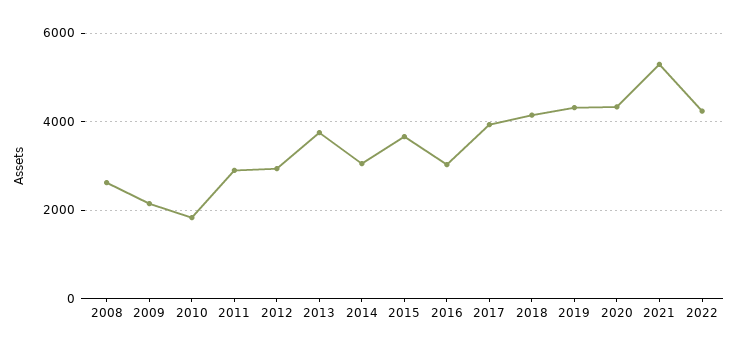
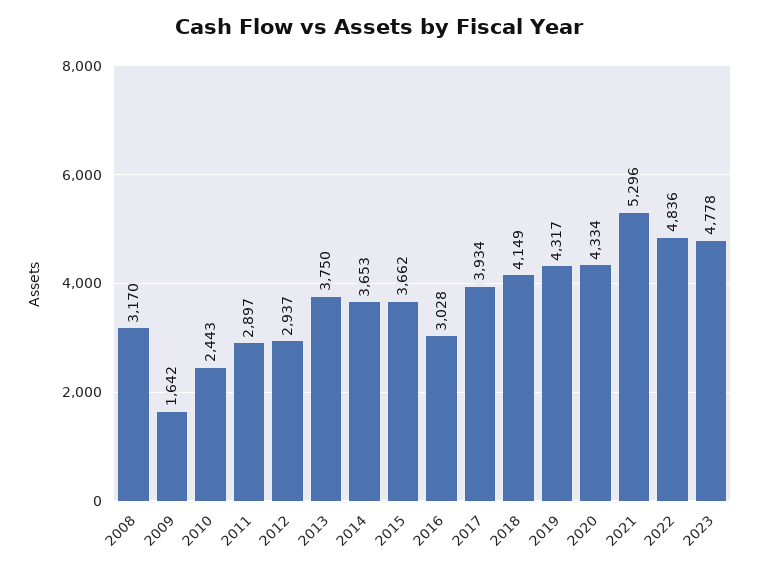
2008: 2600 -> 3170
2009: 2200 -> 1642
2010: 1800 -> 2443
2014: 3000 -> 3653
2022: 4200 -> 4836
2023: none -> 4778

